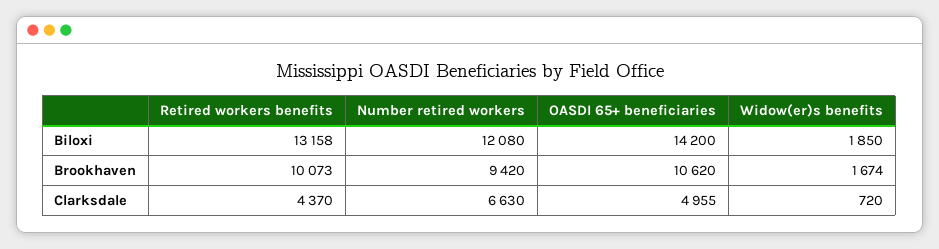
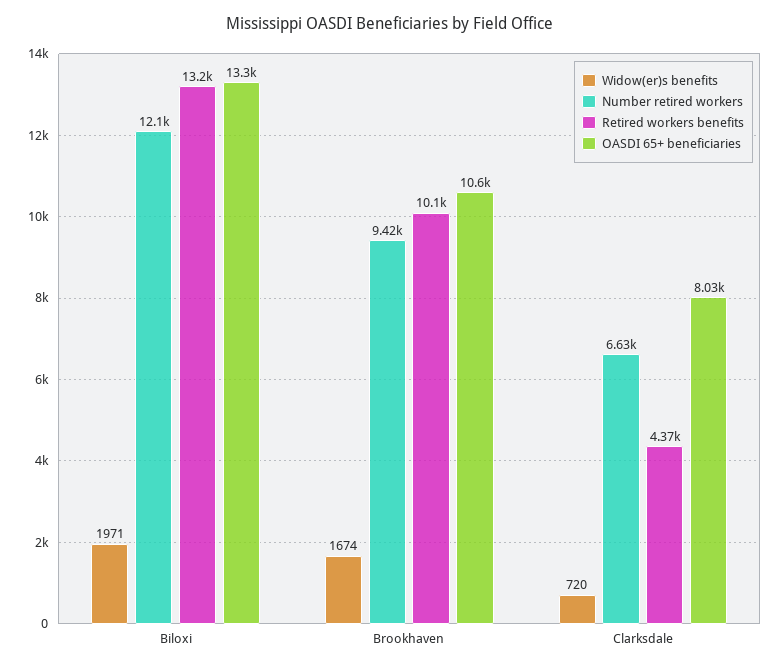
OASDI 65+ beneficiaries, Biloxi: 14200 -> 13300
Widow(er)s benefits, Biloxi: 1850 -> 1971
OASDI 65+ beneficiaries, Clarksdale: 4955 -> 8030

